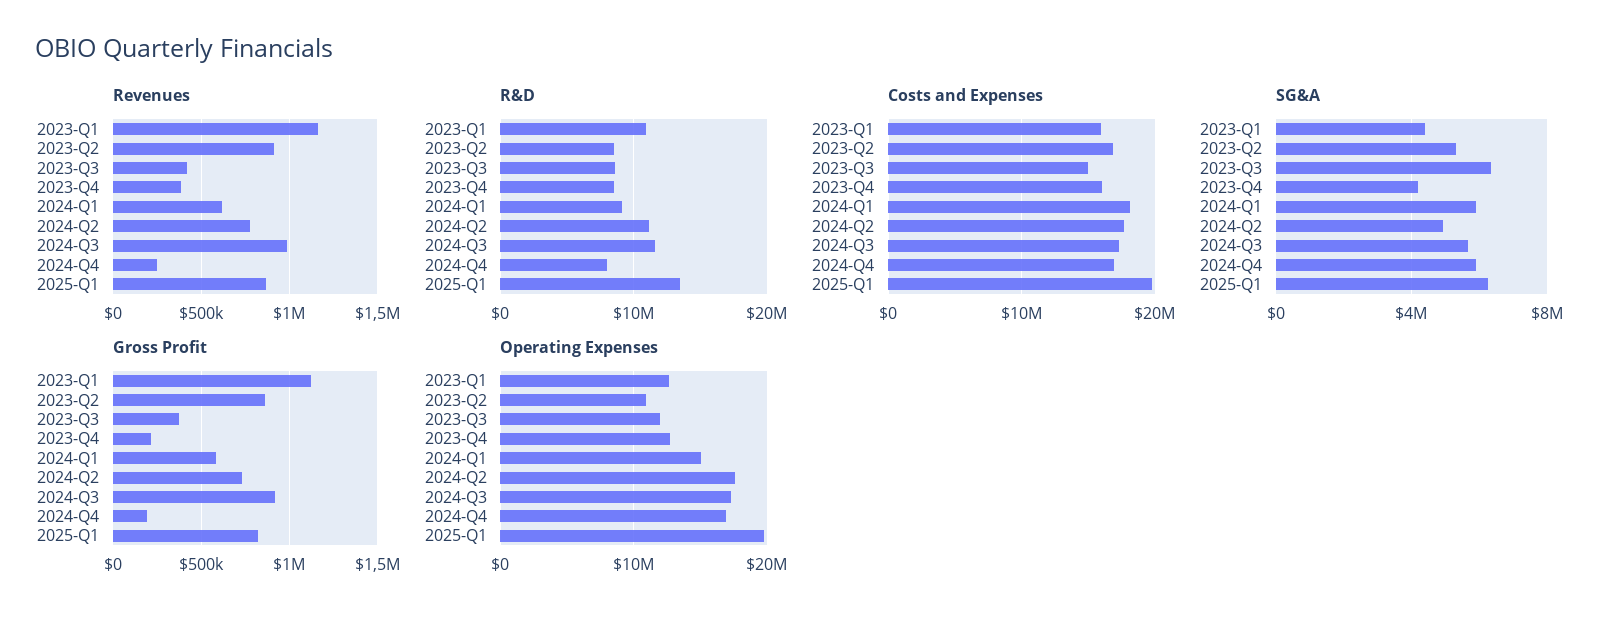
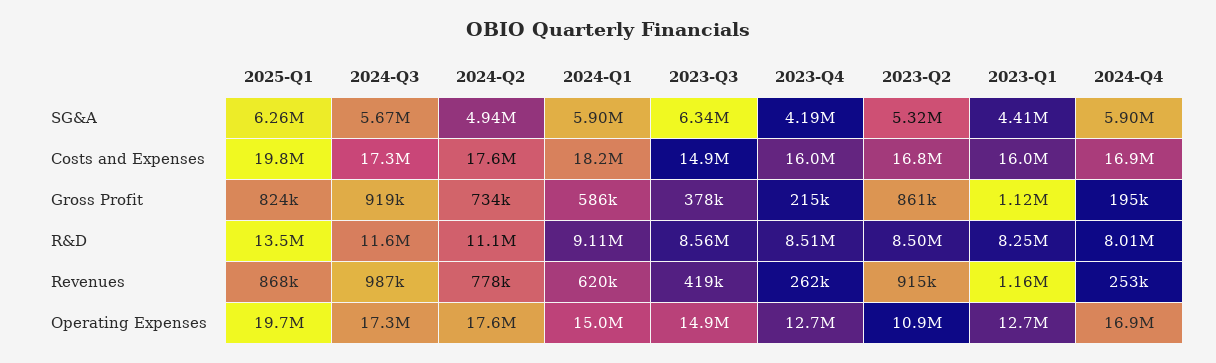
Revenues, 2023-Q4: 400000 -> 262000
R&D, 2023-Q1: 11000000 -> 8250000
Operating Expenses, 2023-Q3: 12000000 -> 14900000

